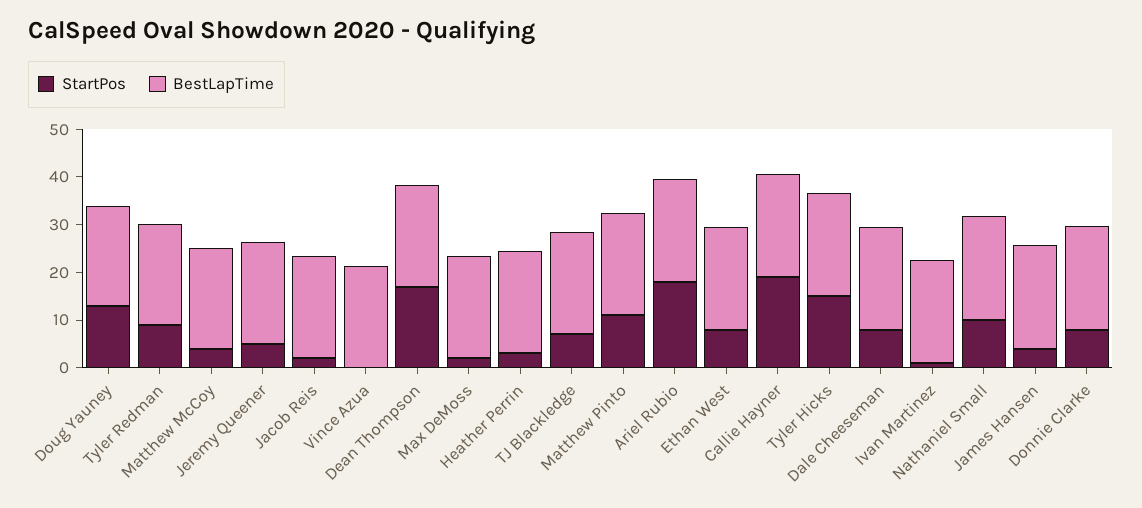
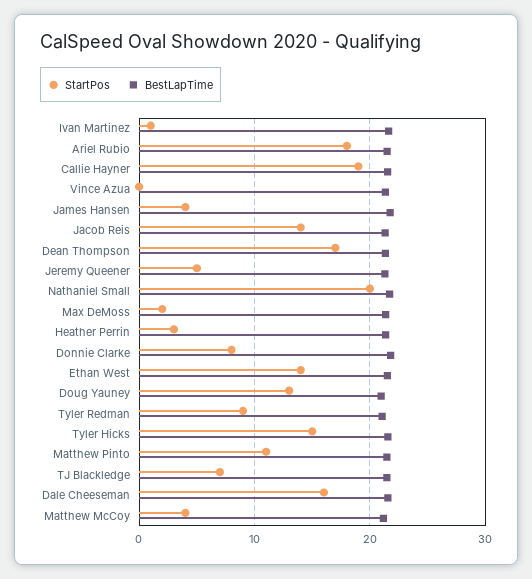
StartPos, Jacob Reis: 2 -> 14
StartPos, Ethan West: 8 -> 14
StartPos, Dale Cheeseman: 8 -> 16
StartPos, Nathaniel Small: 10 -> 20

